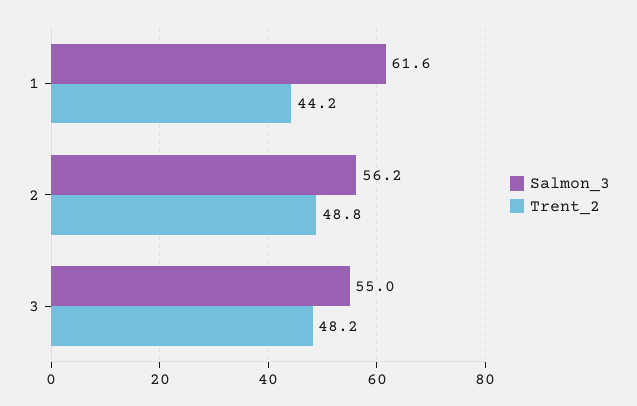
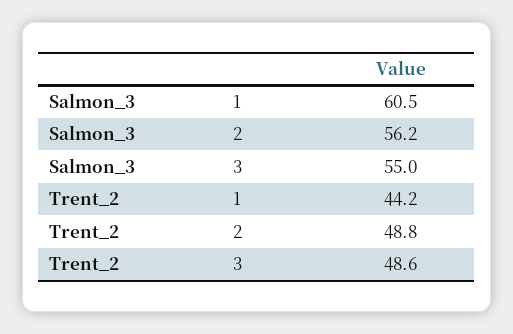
Salmon_3, 1: 61.6 -> 60.5
Trent_2, 3: 48.2 -> 48.6

